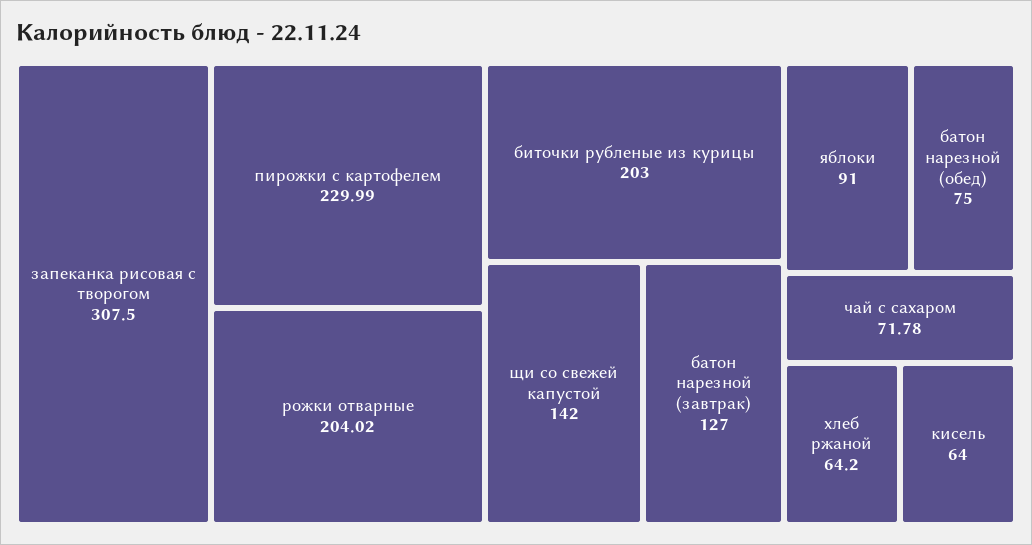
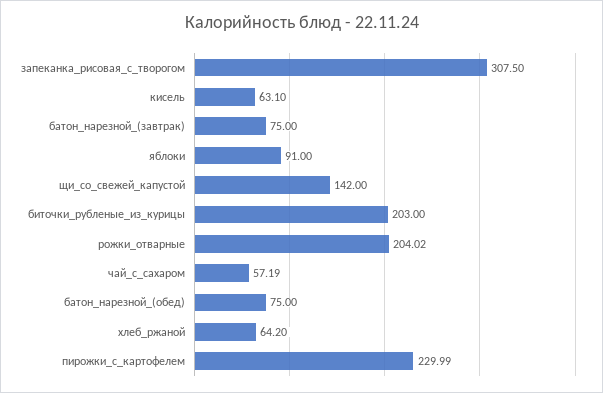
батон нарезной (завтрак): 127 -> 75
чай с сахаром: 71.78 -> 57.19
кисель: 64 -> 63.1

